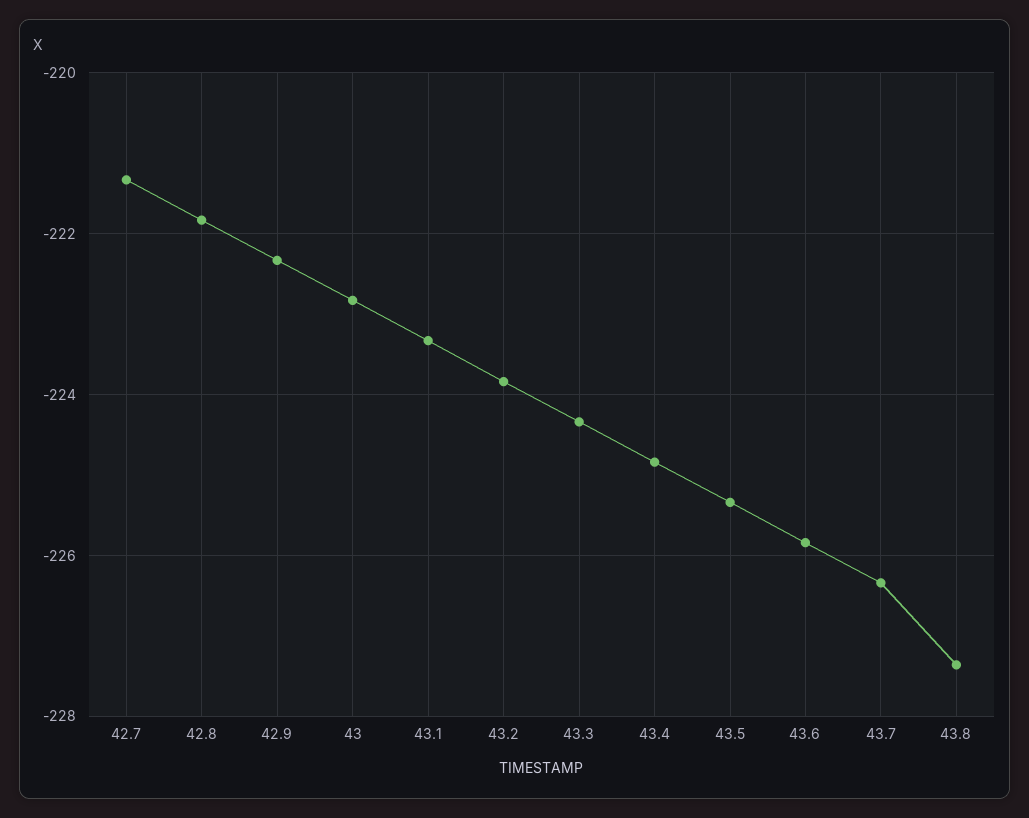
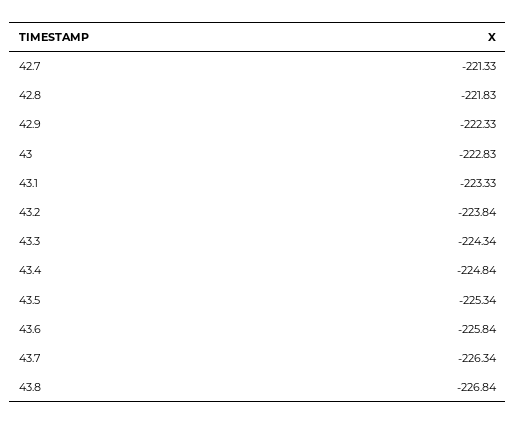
43.8: -227.4 -> -226.84

